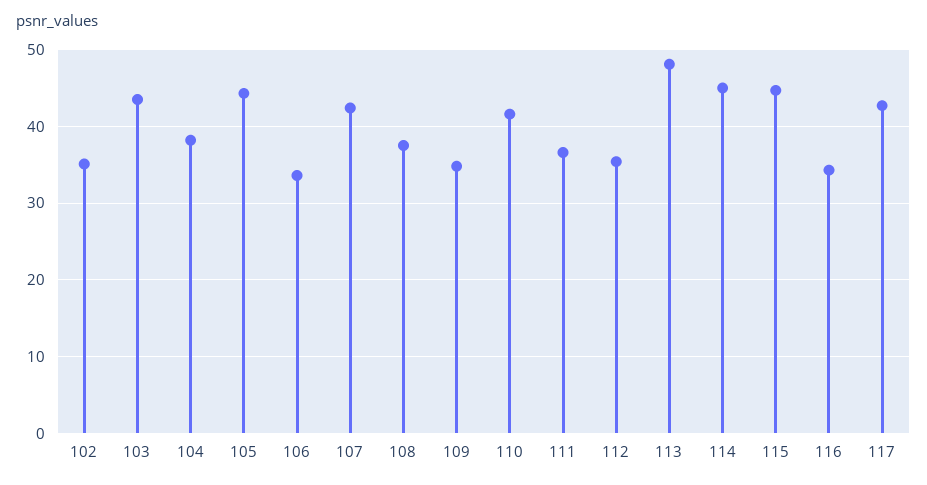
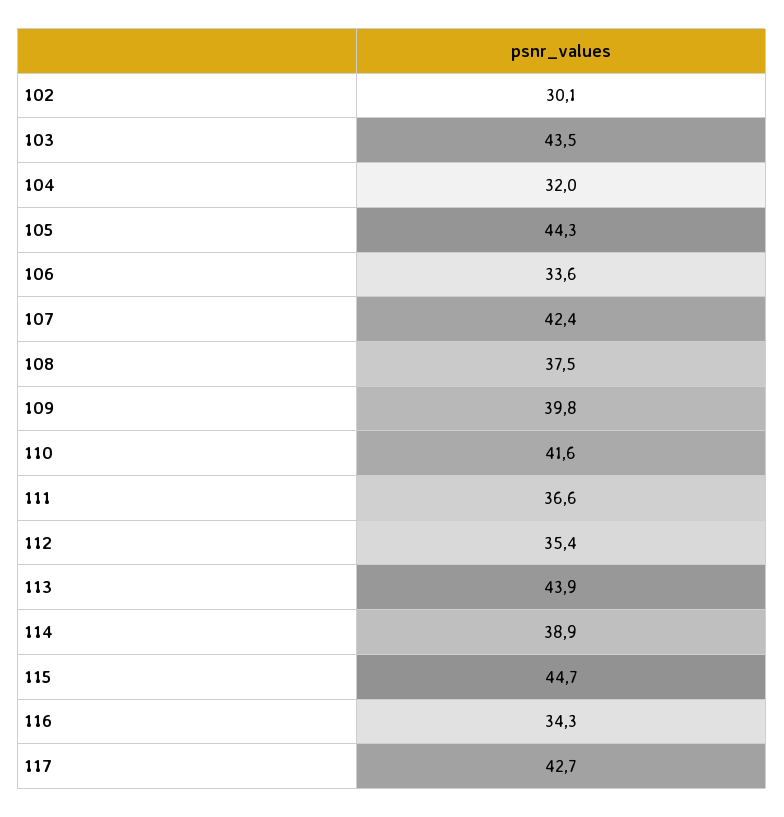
102: 35 -> 30.1
104: 38 -> 32
109: 35 -> 39.8
113: 48 -> 43.9
114: 45 -> 38.9

